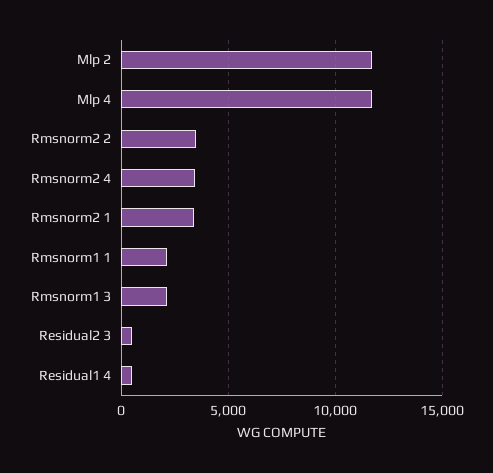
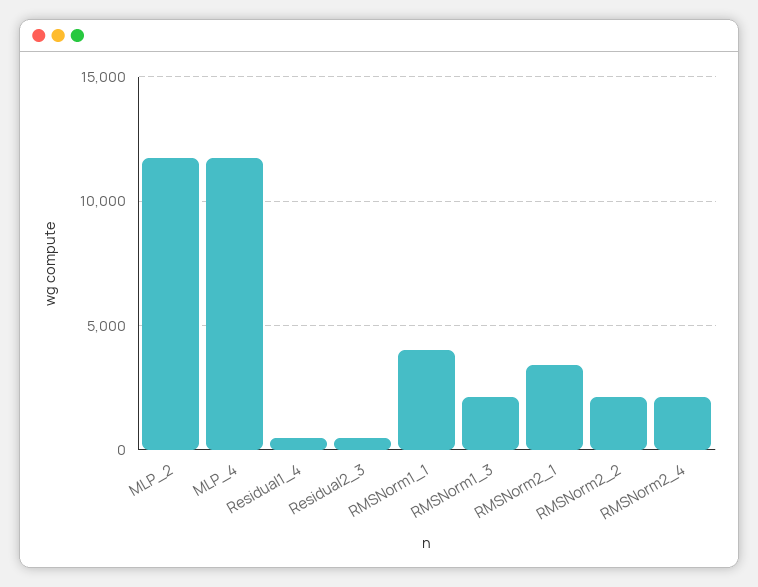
Rmsnorm2 2: 3500 -> 2000
Rmsnorm2 4: 3500 -> 2000
Rmsnorm1 1: 2000 -> 4000

